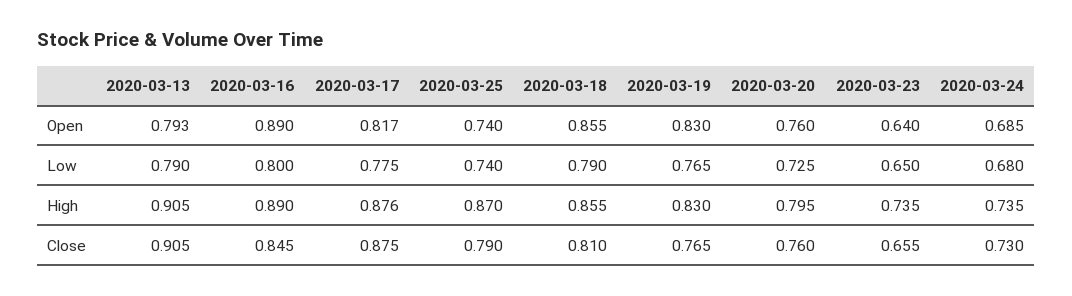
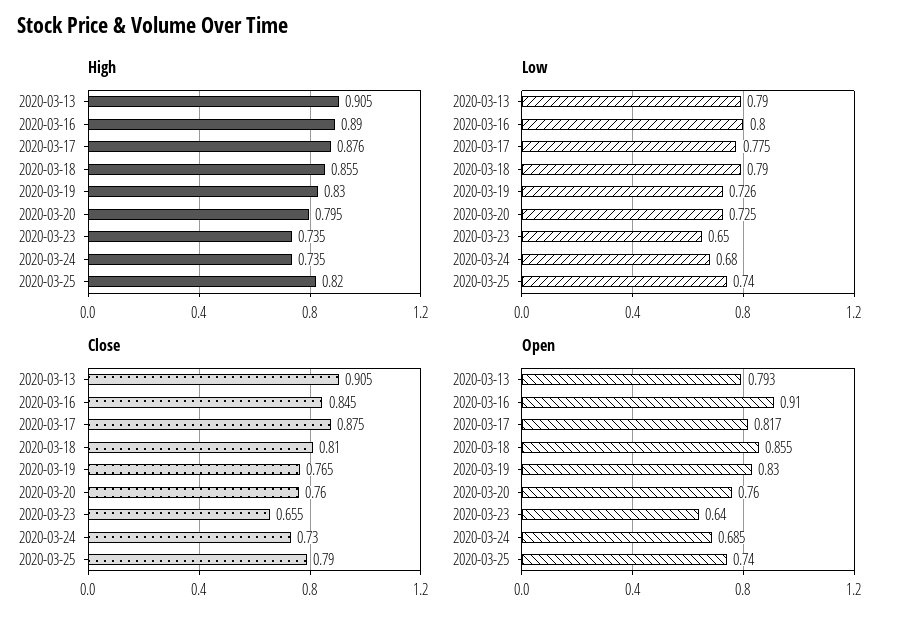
Open, 2020-03-16: 0.89 -> 0.91
Low, 2020-03-19: 0.765 -> 0.726
High, 2020-03-25: 0.87 -> 0.82

